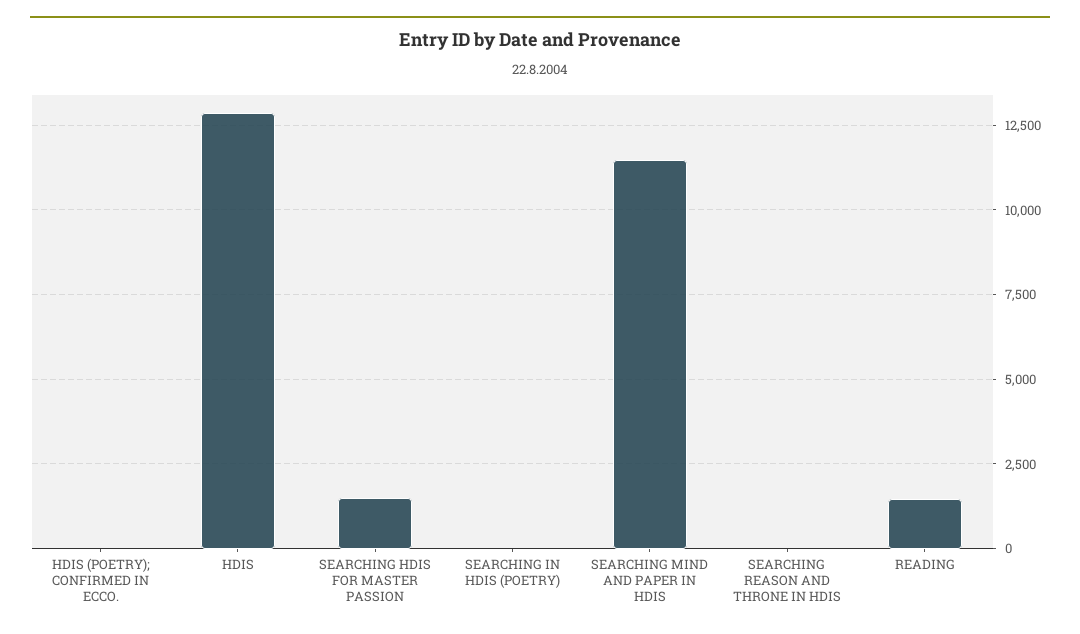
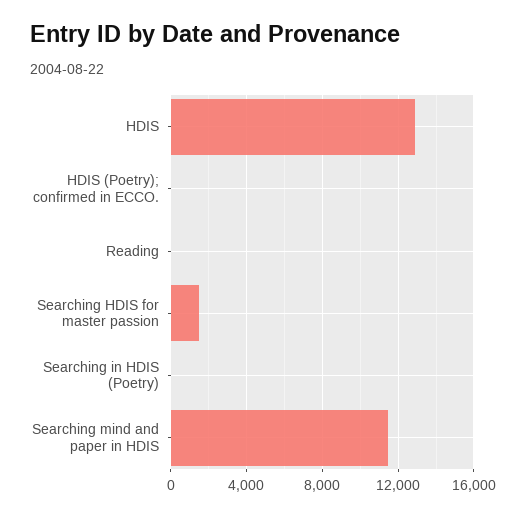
SEARCHING REASON AND THRONE IN HDIS: 0 -> none
READING: 1500 -> 0

